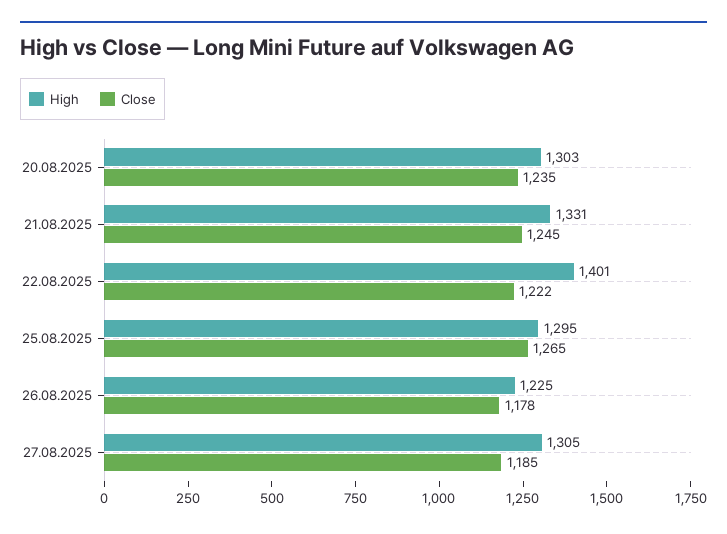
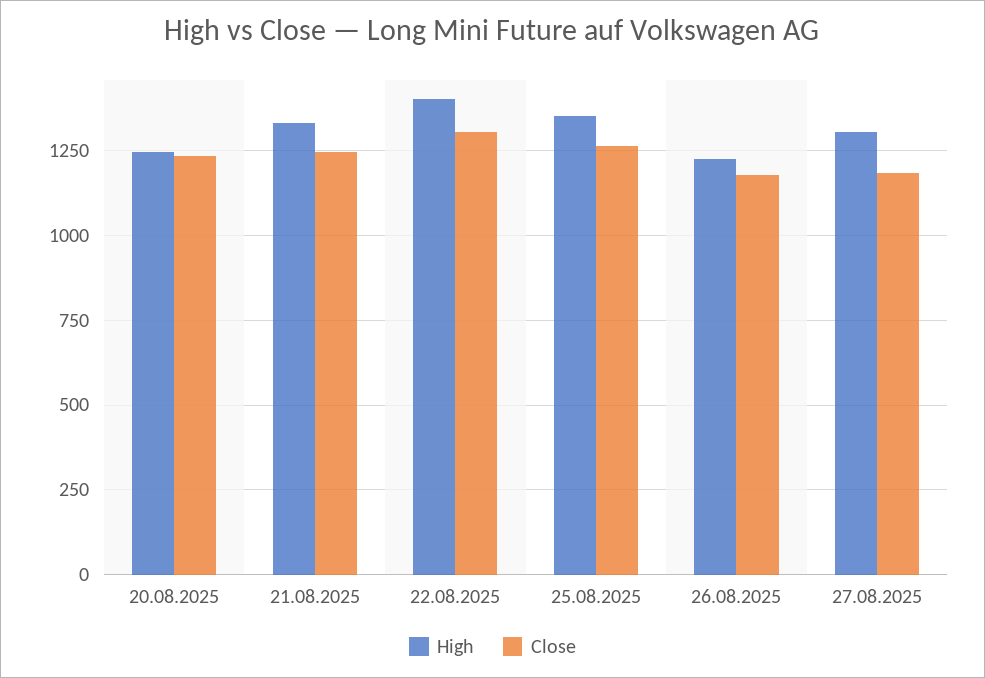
High, 20.08.2025: 1303 -> 1250
Close, 22.08.2025: 1222 -> 1300
High, 25.08.2025: 1295 -> 1350

